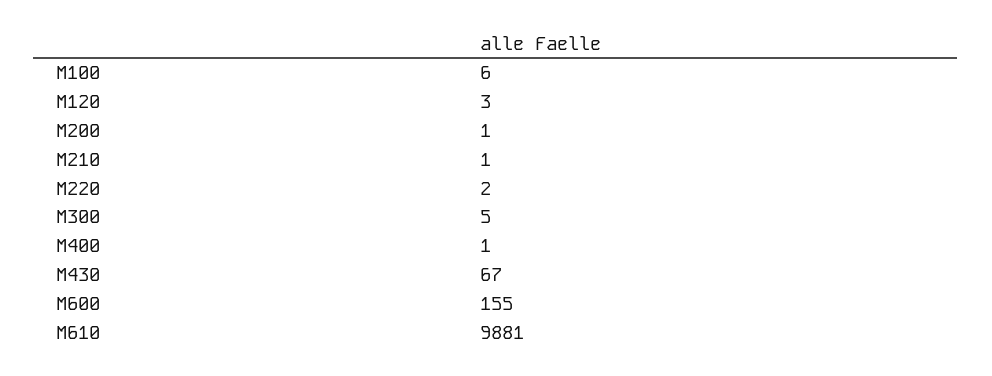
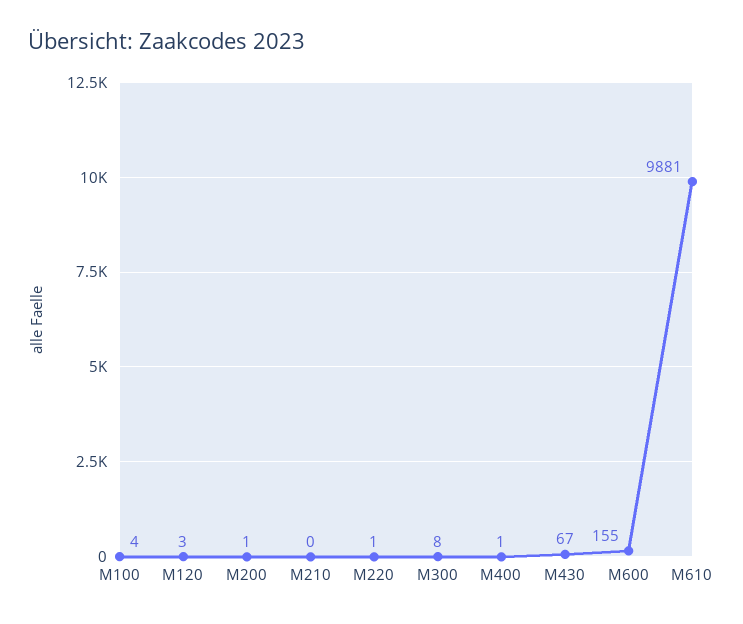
M100: 6 -> 4
M210: 1 -> 0
M220: 2 -> 1
M300: 5 -> 8

